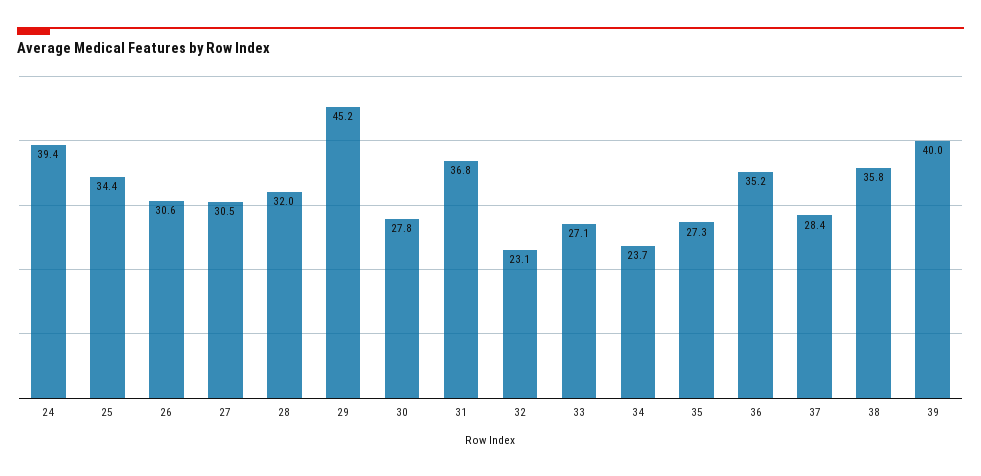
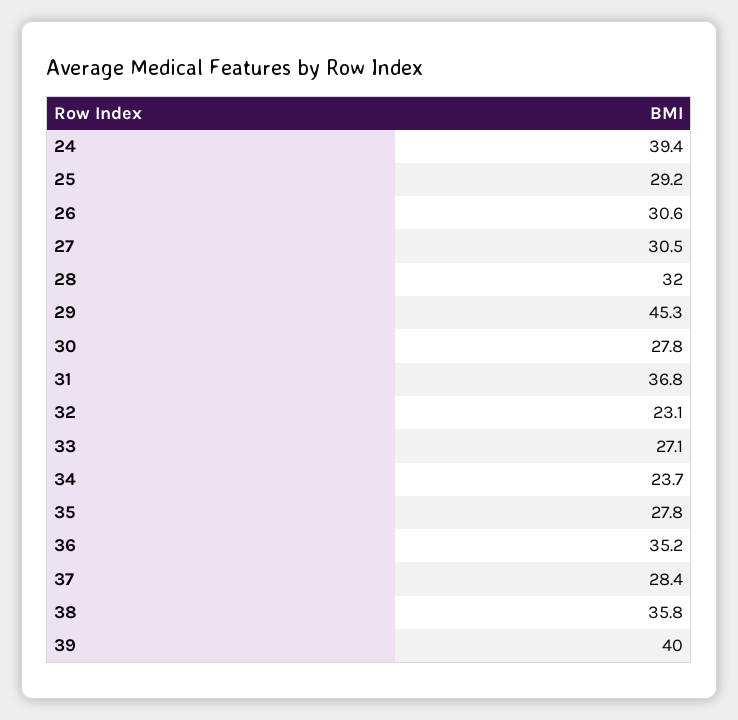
25: 34.4 -> 29.2
29: 45.2 -> 45.3
35: 27.3 -> 27.8

